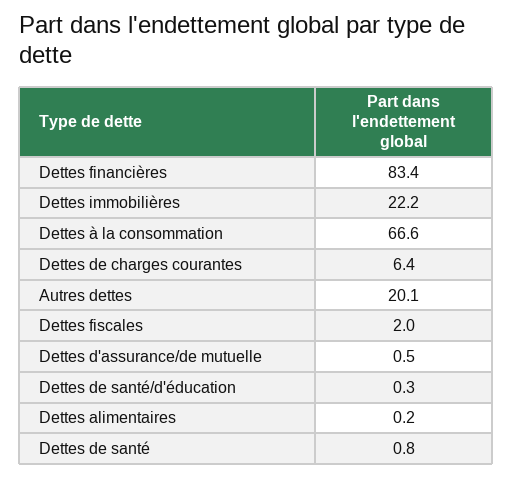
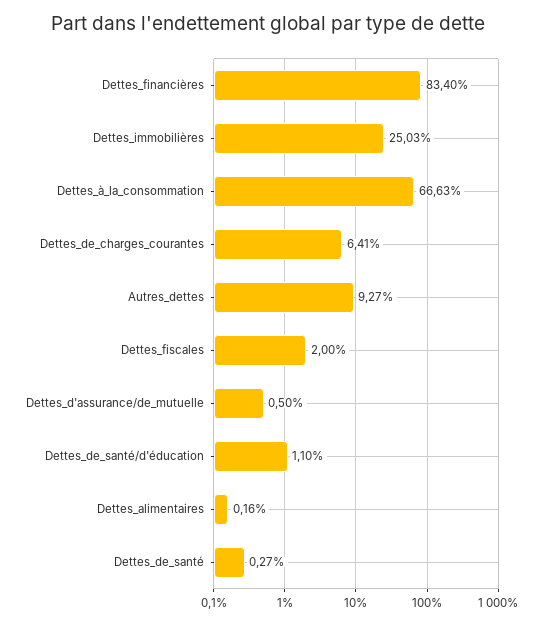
Dettes immobilières: 22.2 -> 25.03
Autres dettes: 20.1 -> 9.27
Dettes de santé/d'éducation: 0.3 -> 1.1
Dettes de santé: 0.8 -> 0.27

